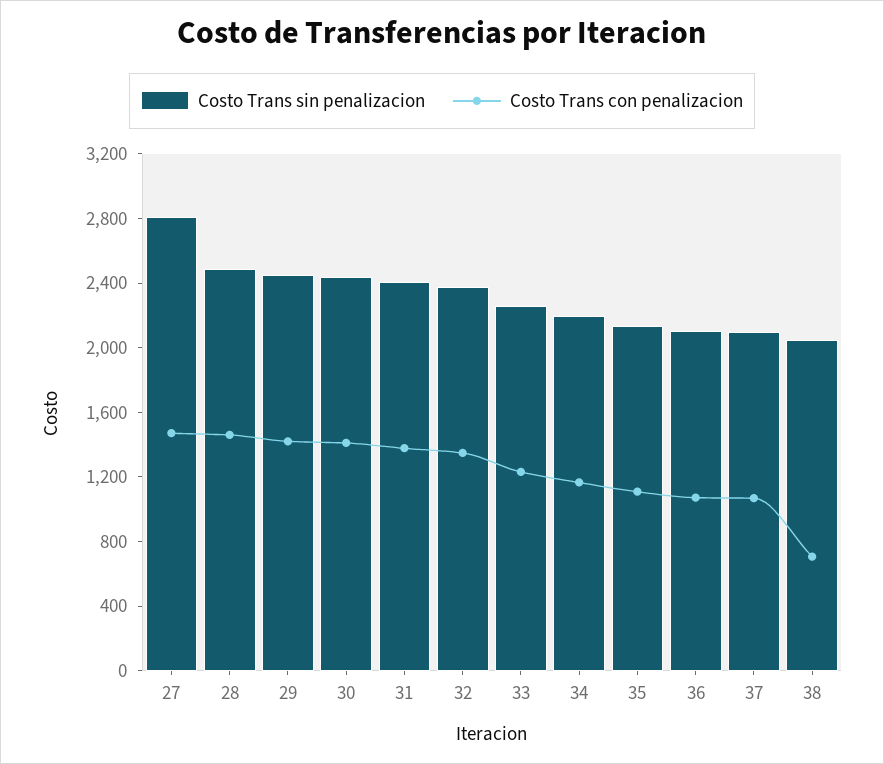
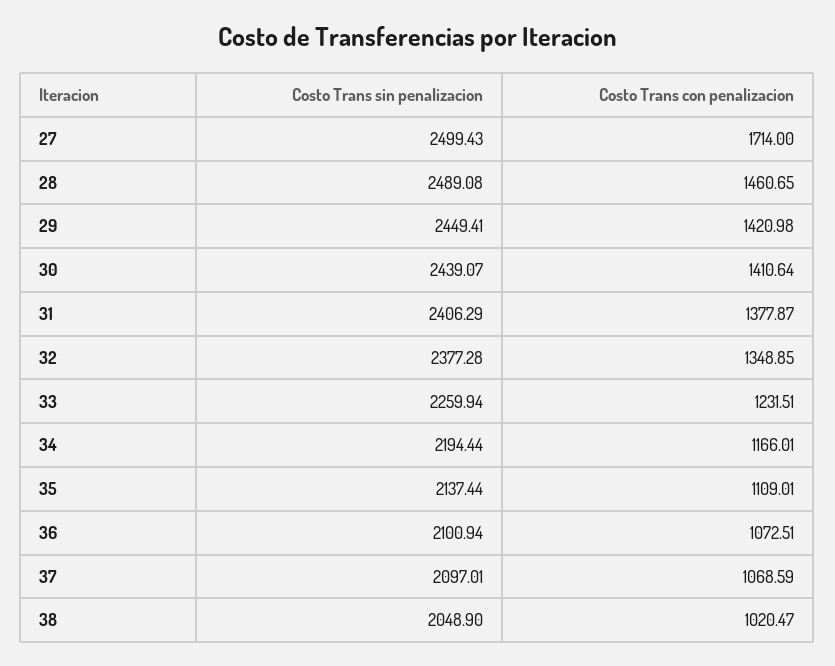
Costo Trans sin penalizacion, 27: 2800 -> 2499.43
Costo Trans con penalizacion, 27: 1500 -> 1714
Costo Trans con penalizacion, 38: 700 -> 1020.47

